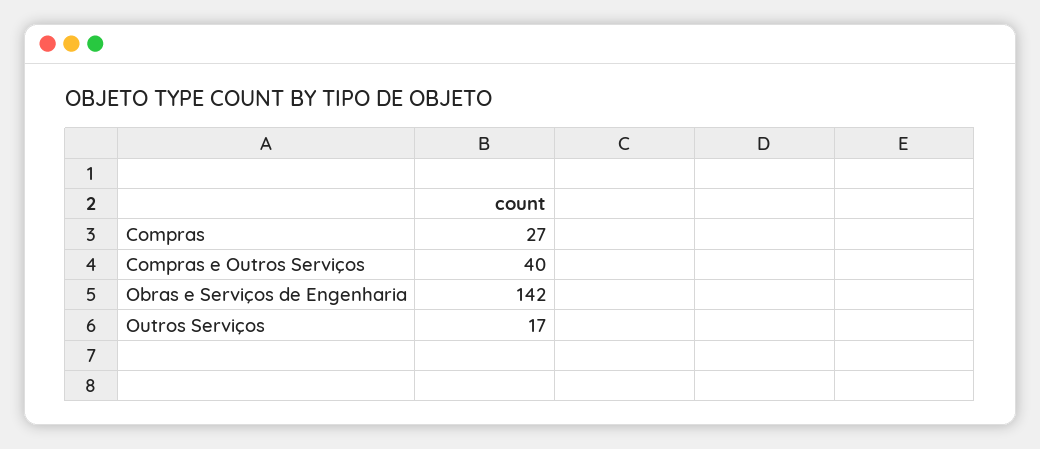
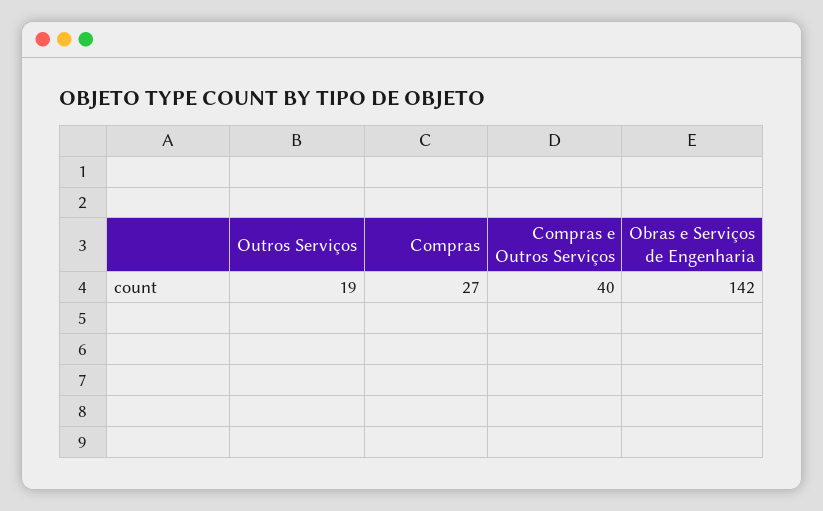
Outros Serviços: 17 -> 19

